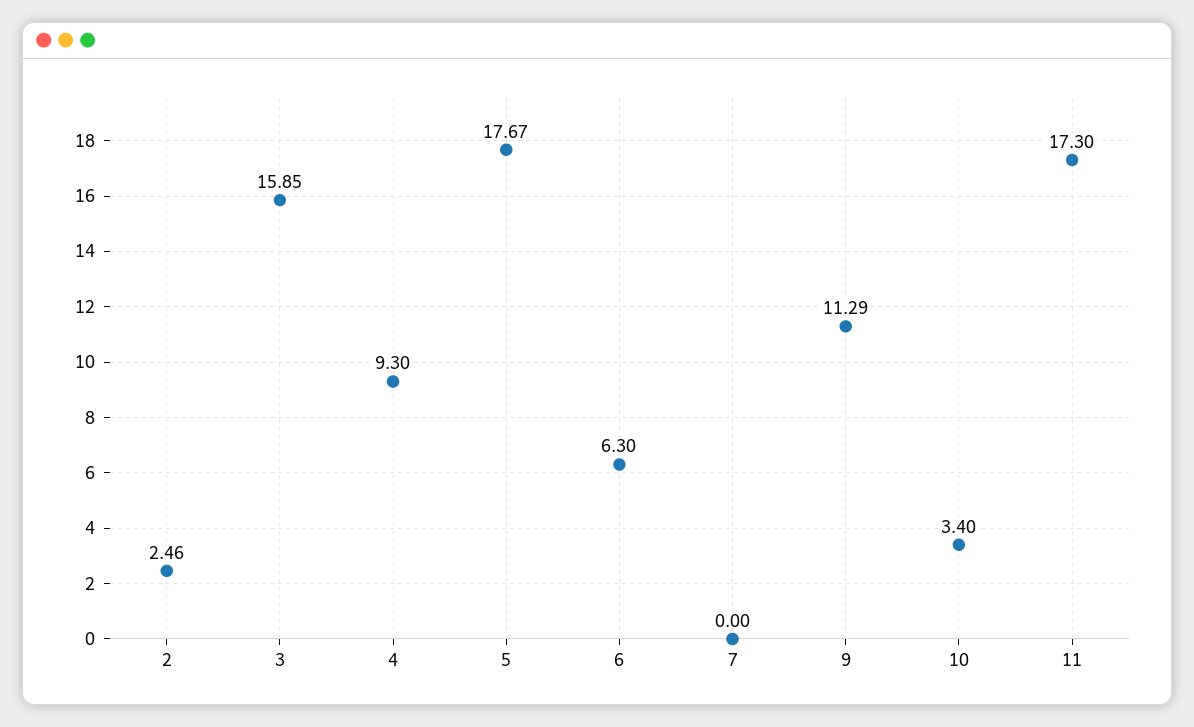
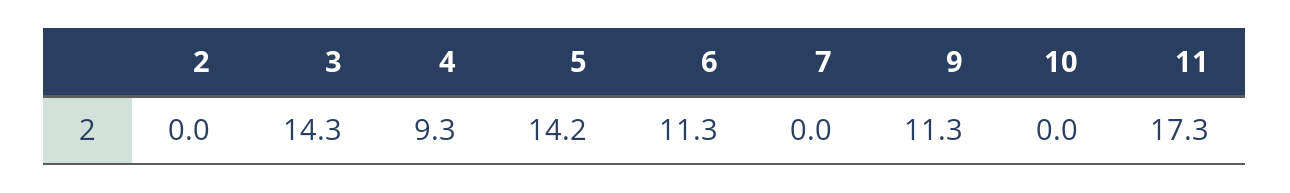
2: 2.46 -> 0
3: 15.85 -> 14.3
5: 17.67 -> 14.2
6: 6.3 -> 11.3
10: 3.4 -> 0

